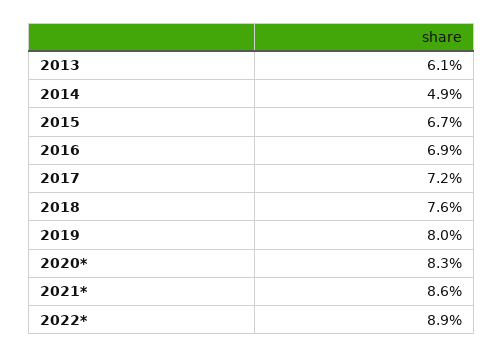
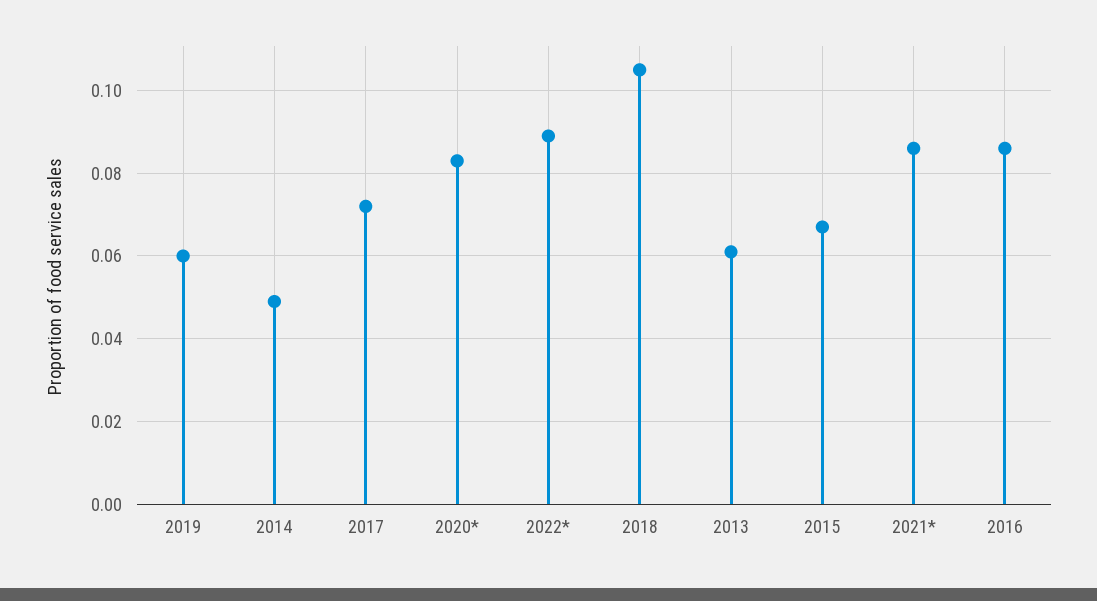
2016: 0.069 -> 0.085
2018: 0.076 -> 0.105
2019: 0.08 -> 0.06

